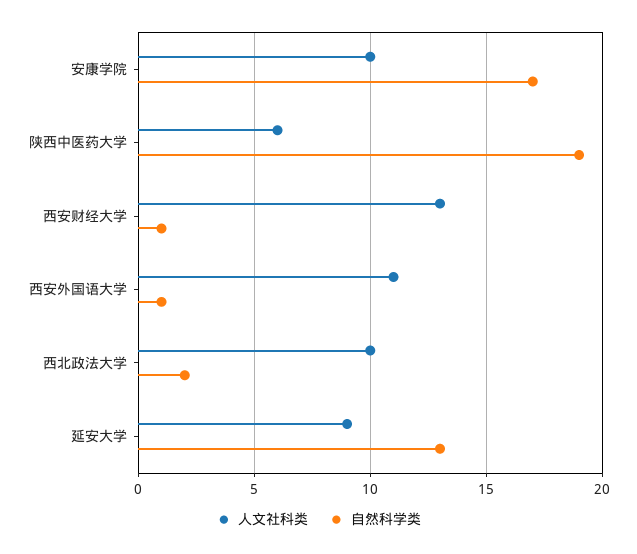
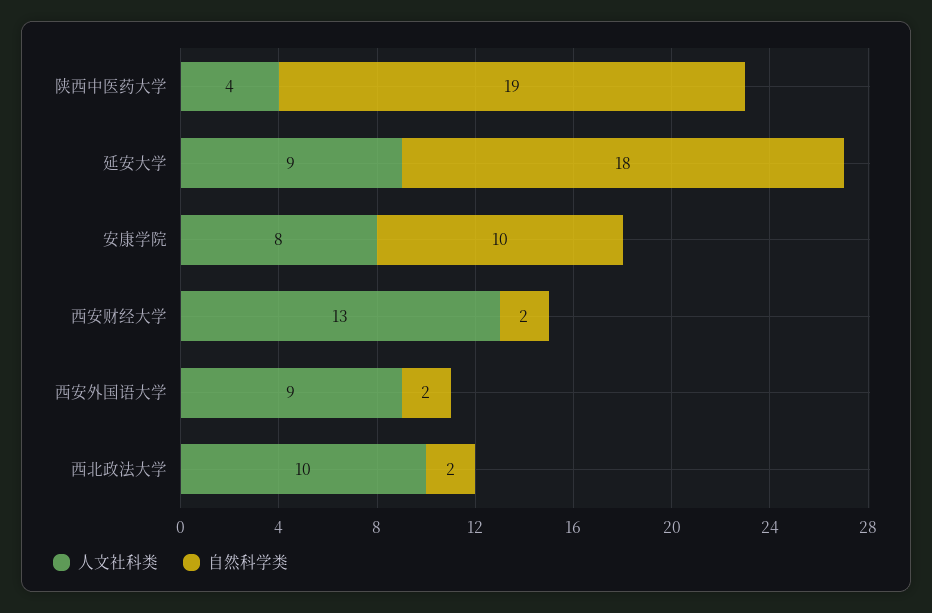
人文社科类, 安康学院: 10 -> 8
自然科学类, 安康学院: 17 -> 10
人文社科类, 陕西中医药大学: 6 -> 4
自然科学类, 西安财经大学: 1 -> 2
人文社科类, 西安外国语大学: 11 -> 9
自然科学类, 西安外国语大学: 1 -> 2
自然科学类, 延安大学: 13 -> 18

